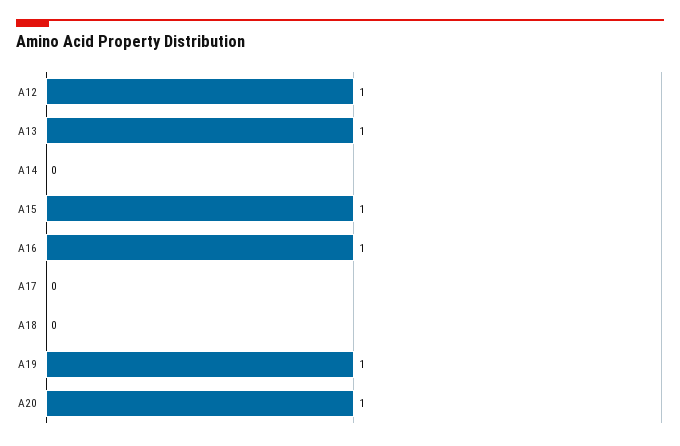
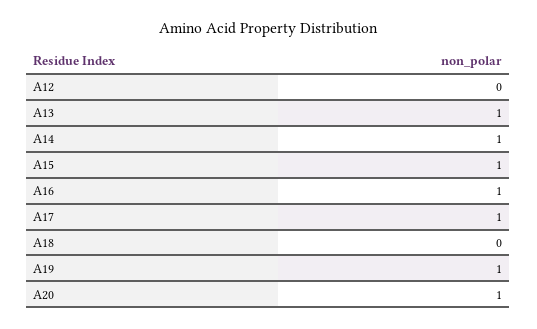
A12: 1 -> 0
A14: 0 -> 1
A17: 0 -> 1

